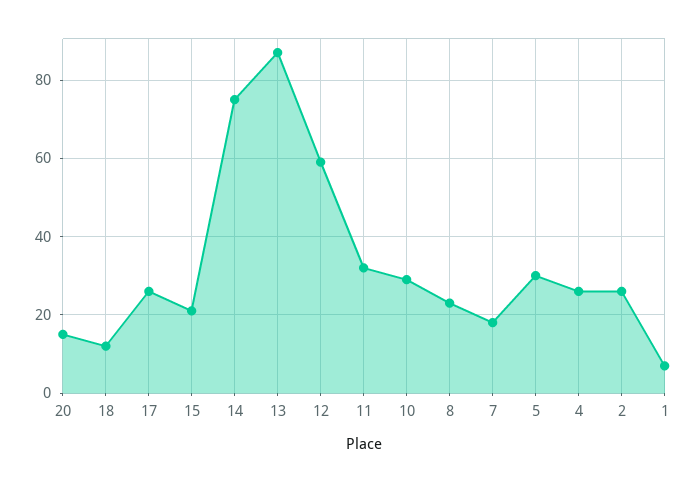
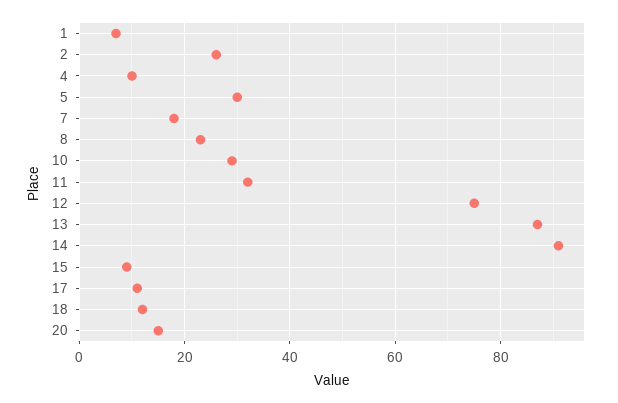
17: 25 -> 10
15: 20 -> 10
14: 75 -> 90
12: 60 -> 75
4: 25 -> 10

